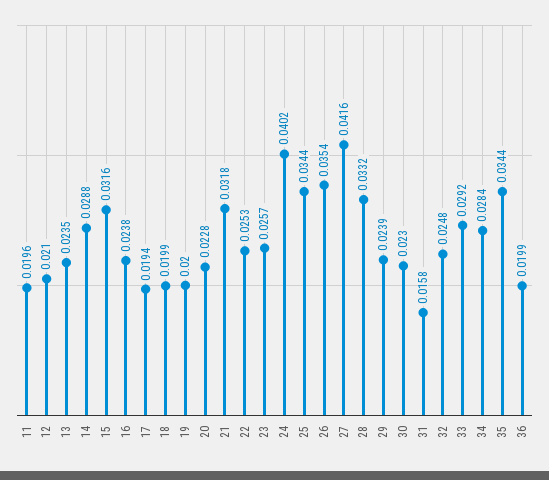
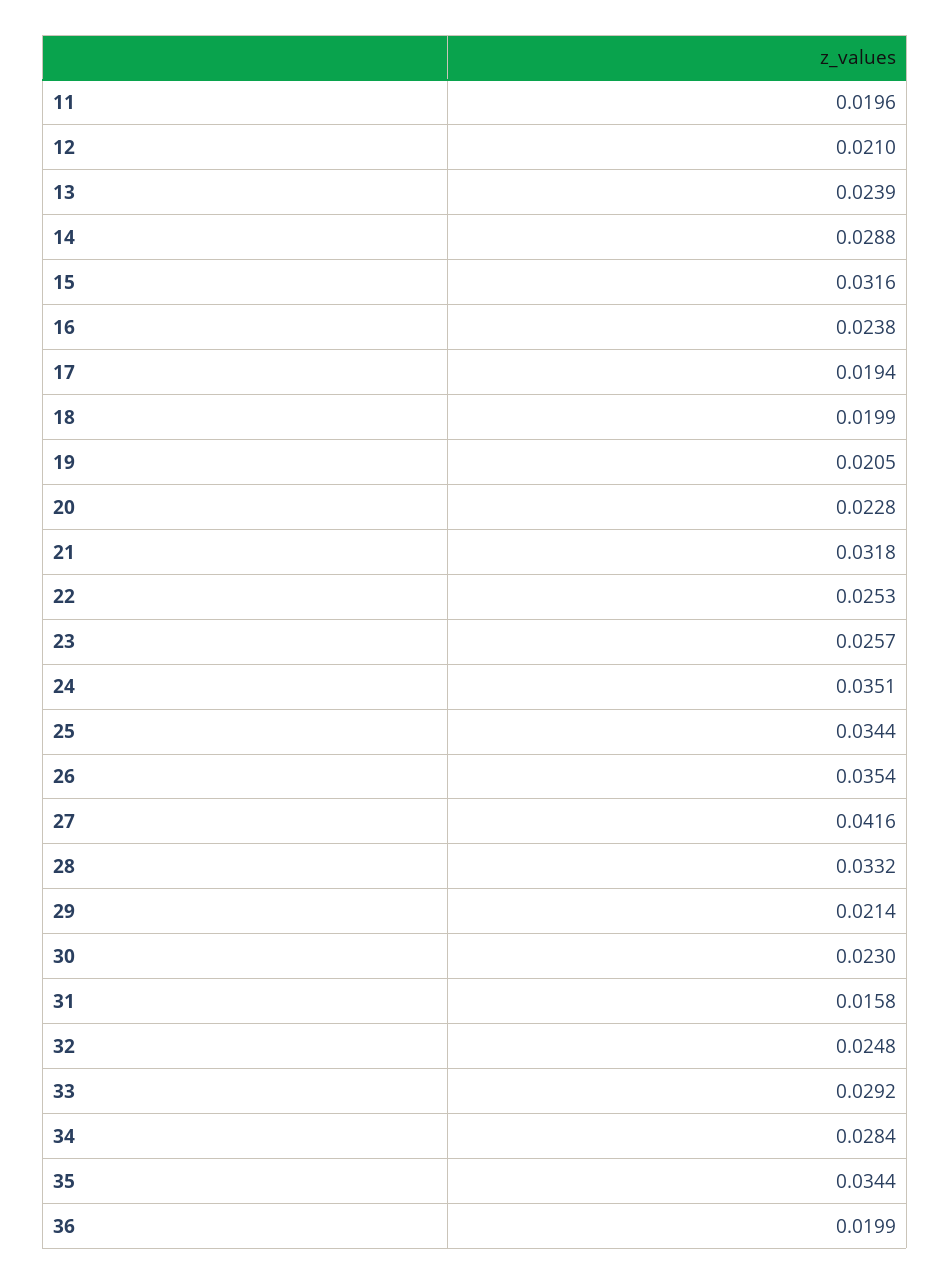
13: 0.0235 -> 0.0239
19: 0.02 -> 0.0205
24: 0.0402 -> 0.0351
29: 0.0239 -> 0.0214

